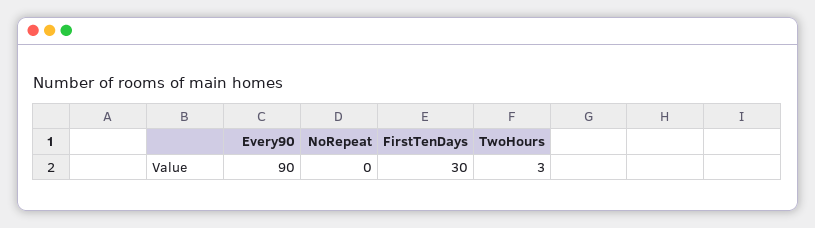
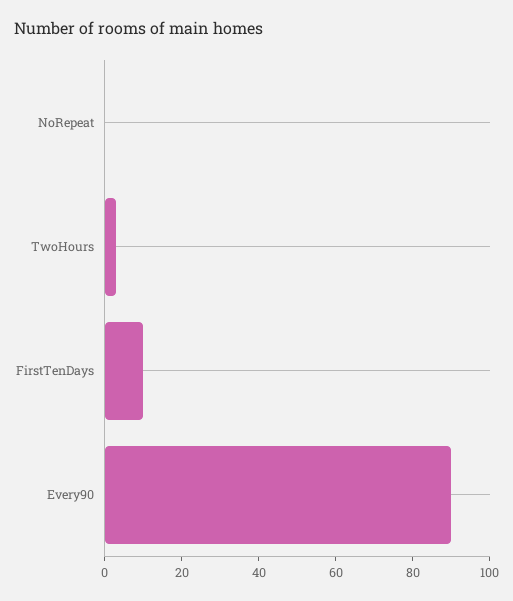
FirstTenDays: 30 -> 10

